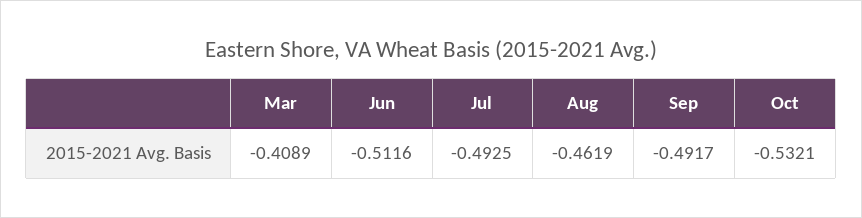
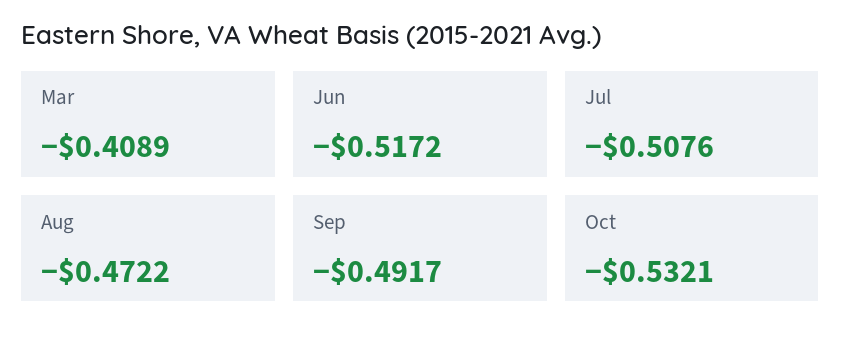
Jun: -0.5116 -> -0.5172
Jul: -0.4925 -> -0.5076
Aug: -0.4619 -> -0.4722

